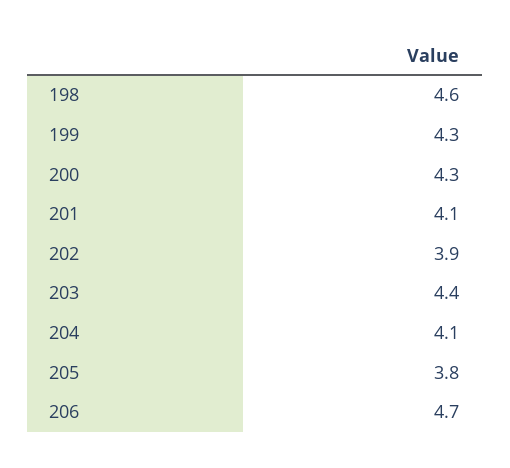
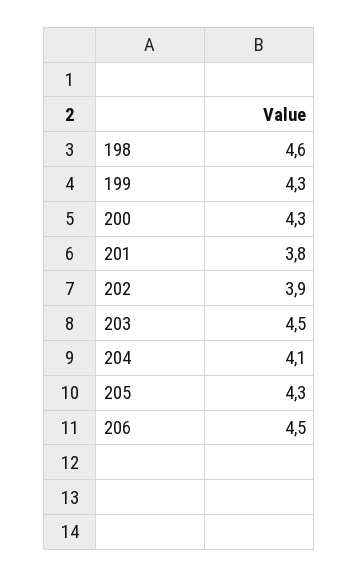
201: 4.1 -> 3.8
203: 4.4 -> 4.5
205: 3.8 -> 4.3
206: 4.7 -> 4.5

